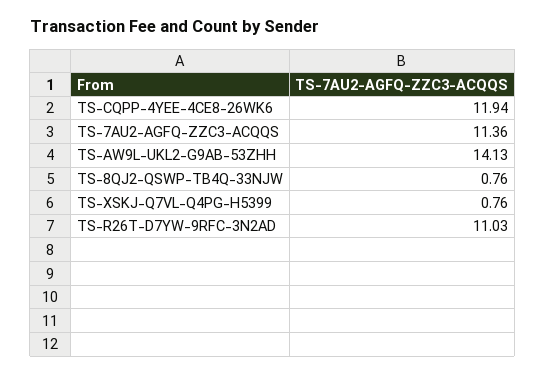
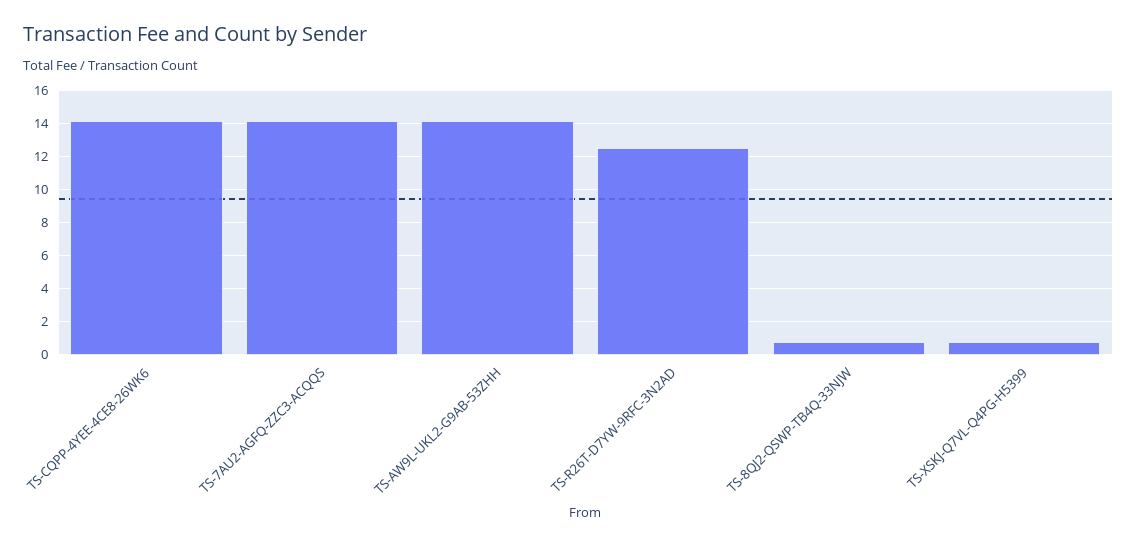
TS-CQPP-4YEE-4CE8-26WK6: 11.94 -> 14
TS-7AU2-AGFQ-ZZC3-ACQQS: 11.36 -> 14
TS-R26T-D7YW-9RFC-3N2AD: 11.03 -> 12.5

